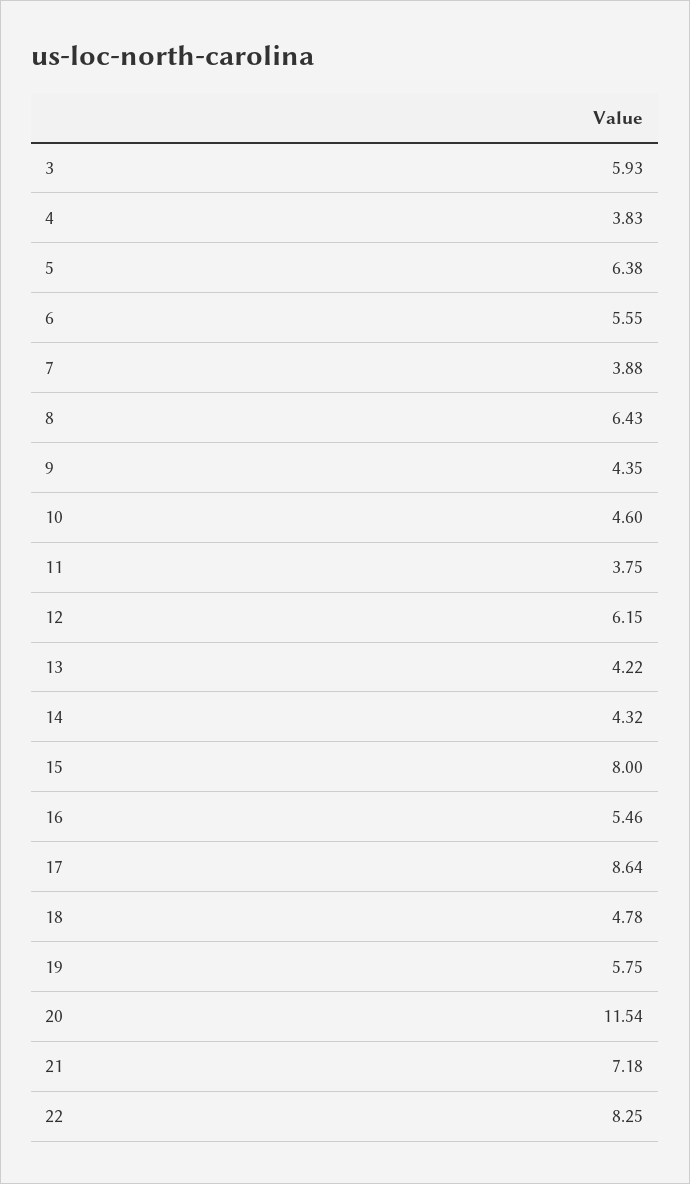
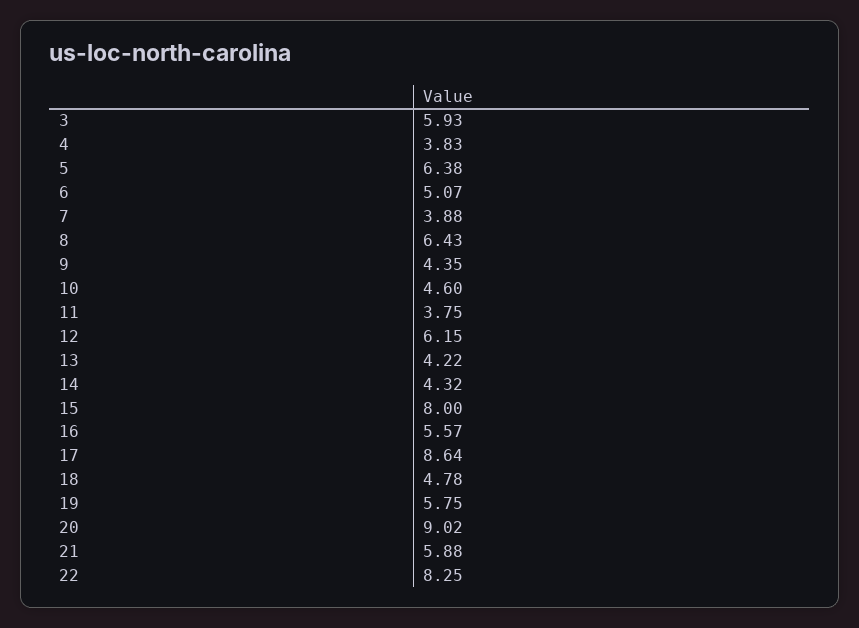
6: 5.55 -> 5.07
16: 5.46 -> 5.57
20: 11.54 -> 9.02
21: 7.18 -> 5.88

